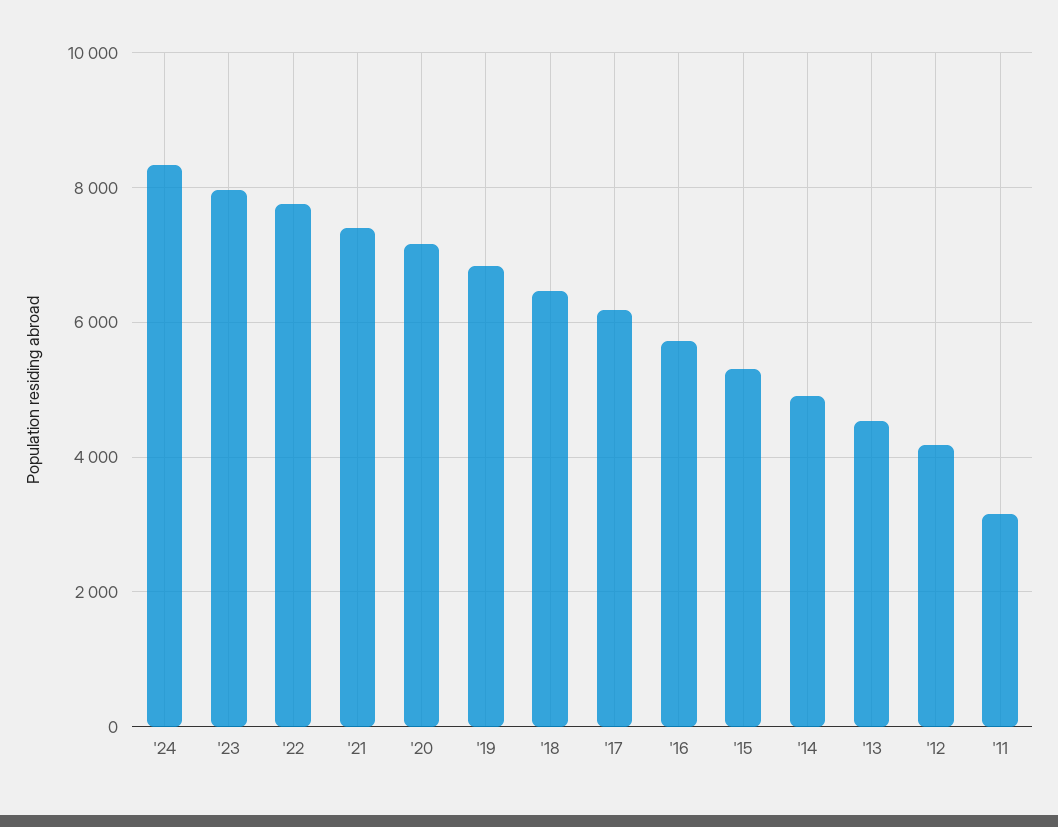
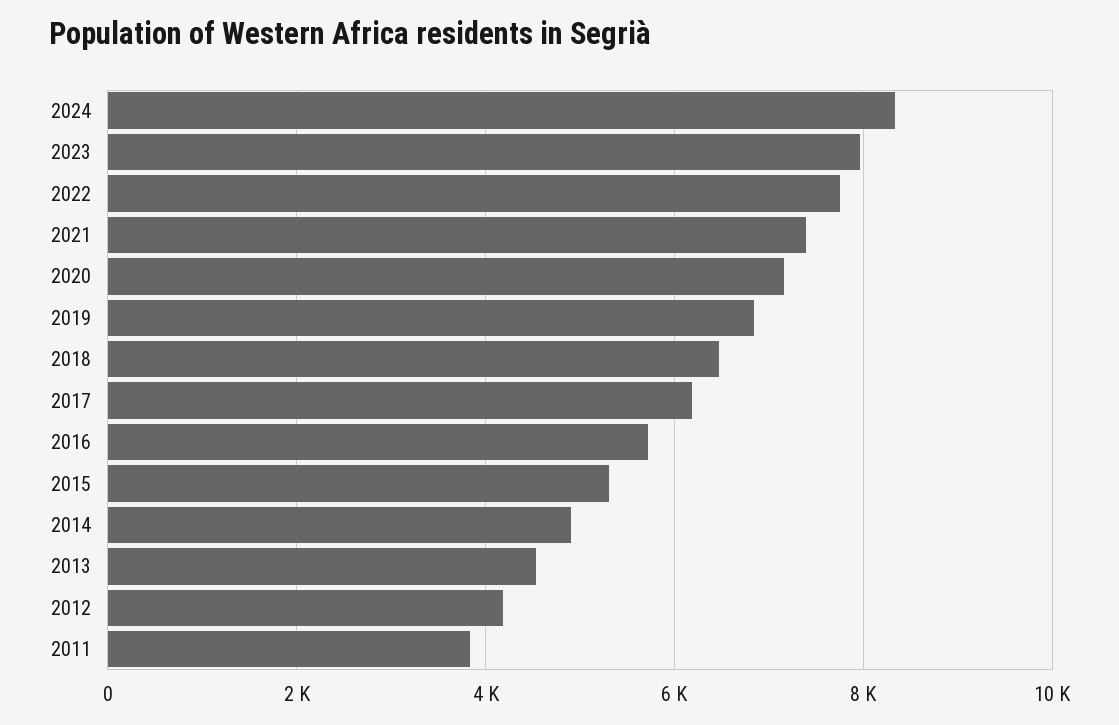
'11: 3200 -> 3800

